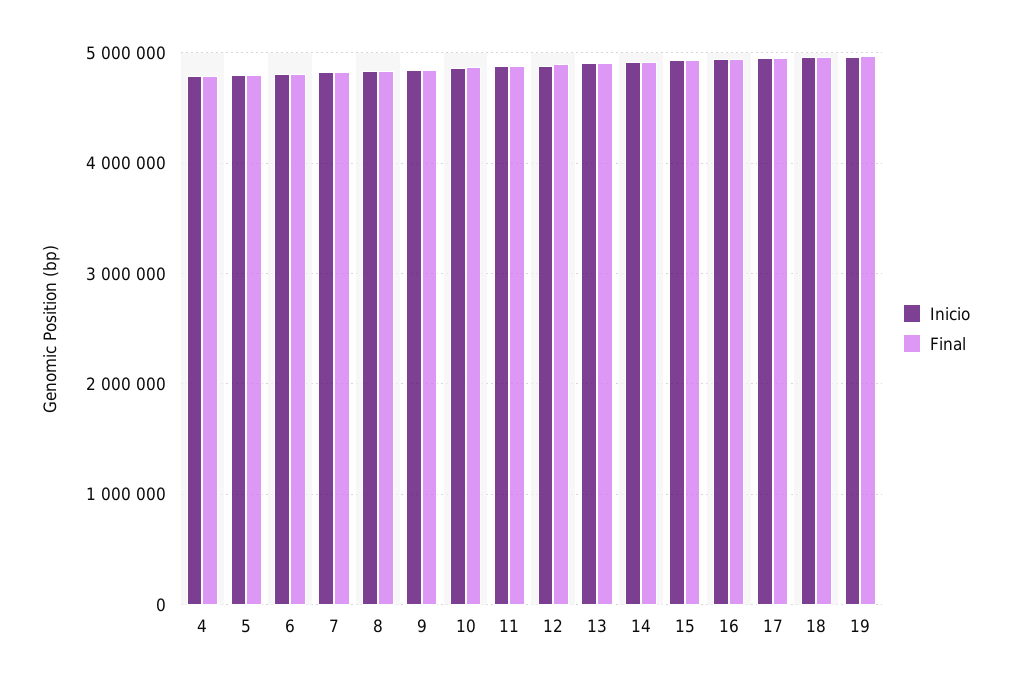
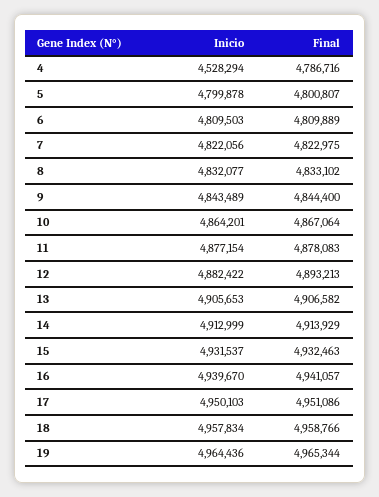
Inicio, 4: 4800000 -> 4528294

